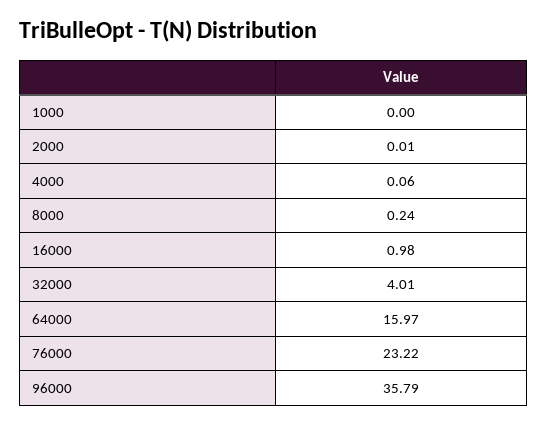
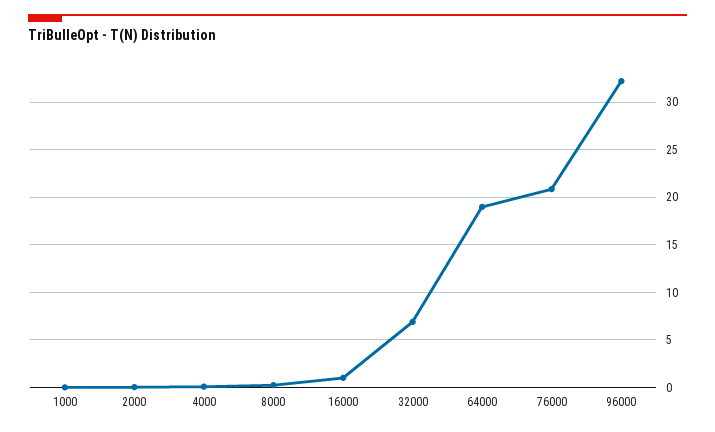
32000: 4.01 -> 7
64000: 15.97 -> 19
76000: 23.22 -> 21
96000: 35.79 -> 32

